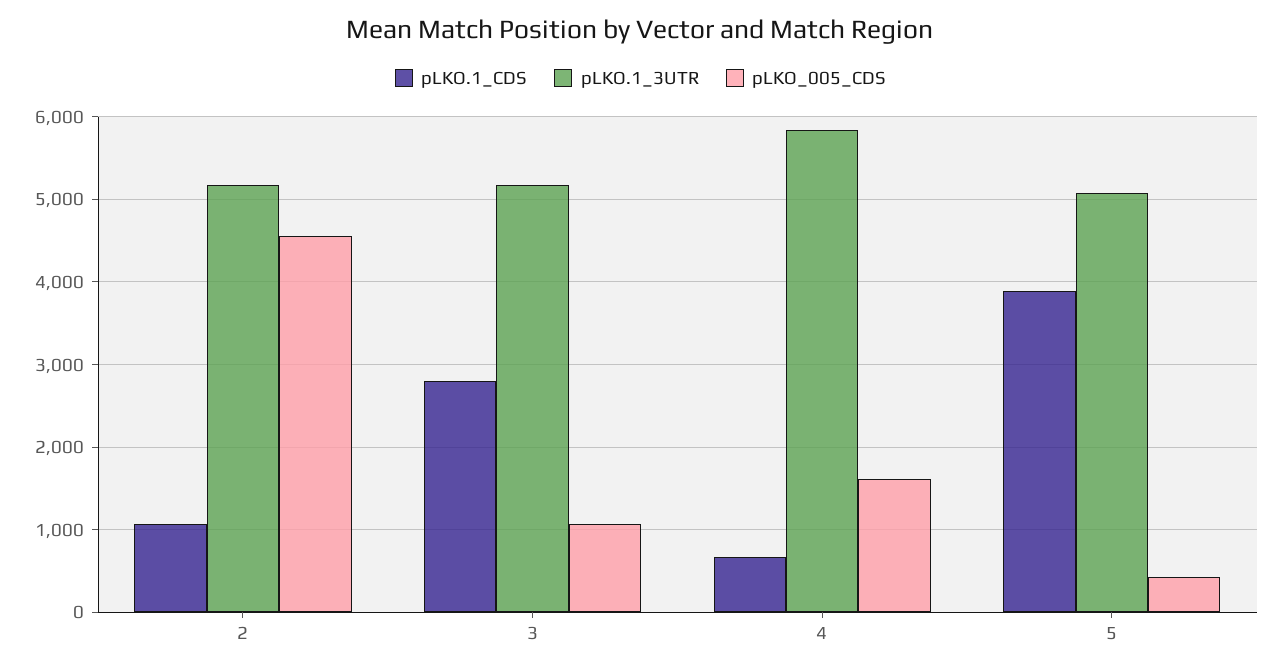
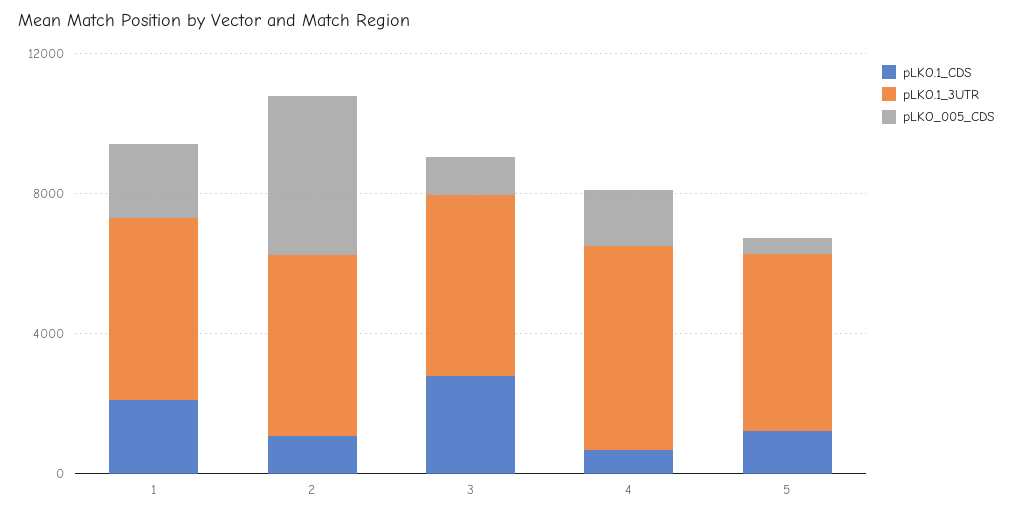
pLKO.1_CDS, 5: 3900 -> 1000
pLKO.1_CDS, 1: none -> 2000
pLKO.1_3UTR, 1: none -> 5000
pLKO_005_CDS, 1: none -> 2000

